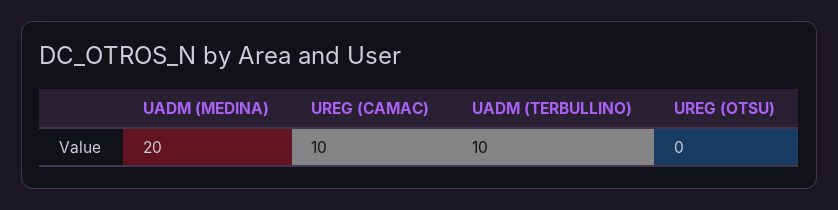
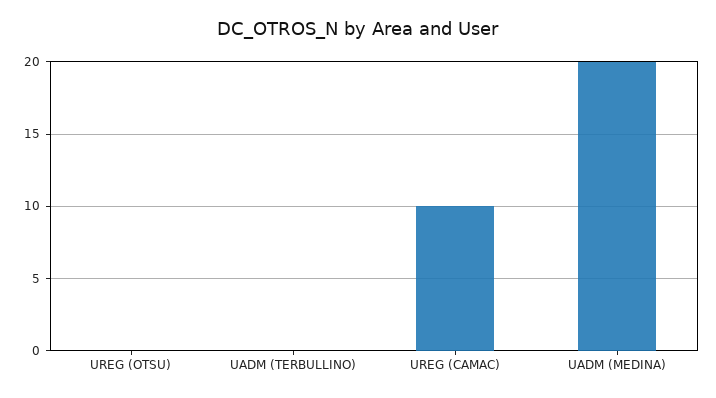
UADM (TERBULLINO): 10 -> 0

